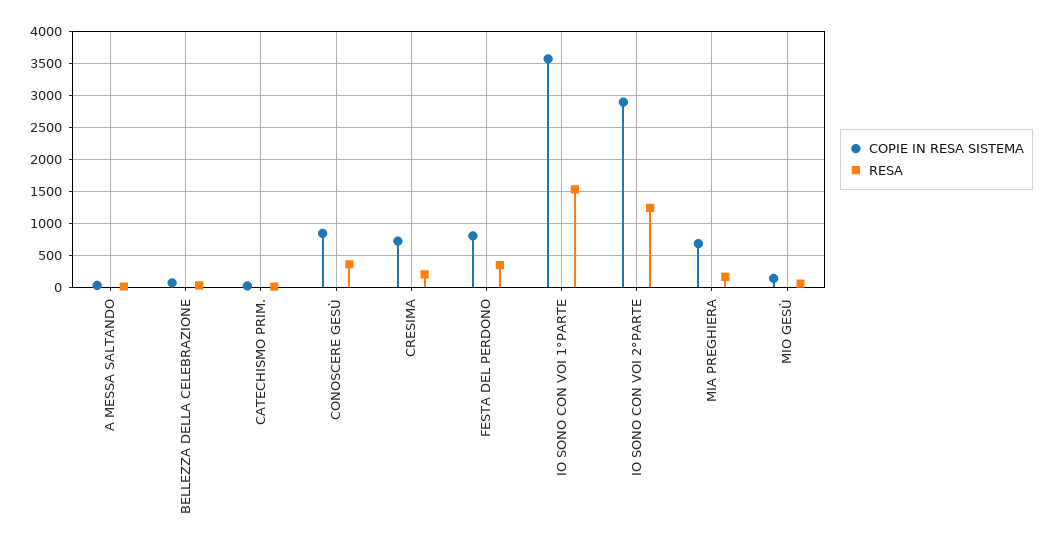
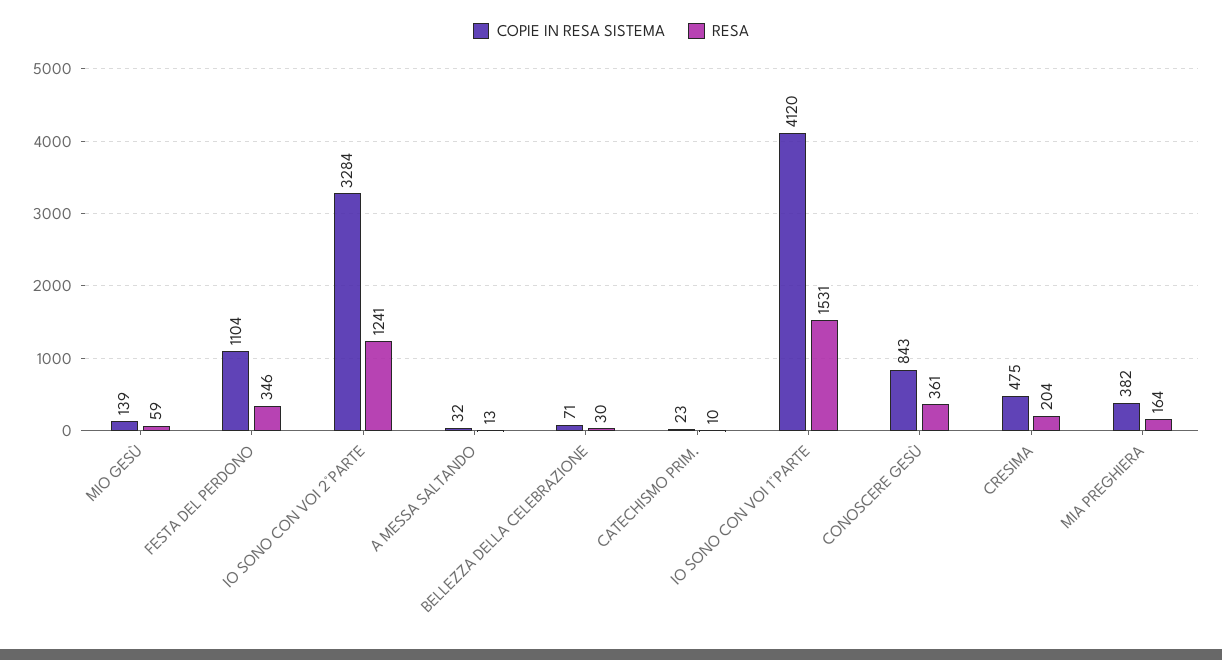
COPIE IN RESA SISTEMA, CRESIMA: 700 -> 475
COPIE IN RESA SISTEMA, FESTA DEL PERDONO: 800 -> 1104
COPIE IN RESA SISTEMA, IO SONO CON VOI 1°PARTE: 3600 -> 4120
COPIE IN RESA SISTEMA, IO SONO CON VOI 2°PARTE: 2900 -> 3284
COPIE IN RESA SISTEMA, MIA PREGHIERA: 700 -> 382

